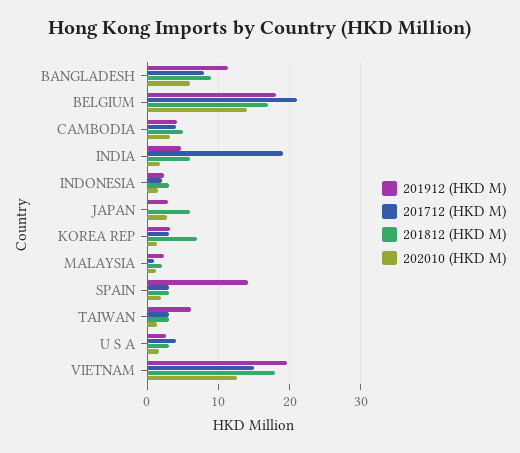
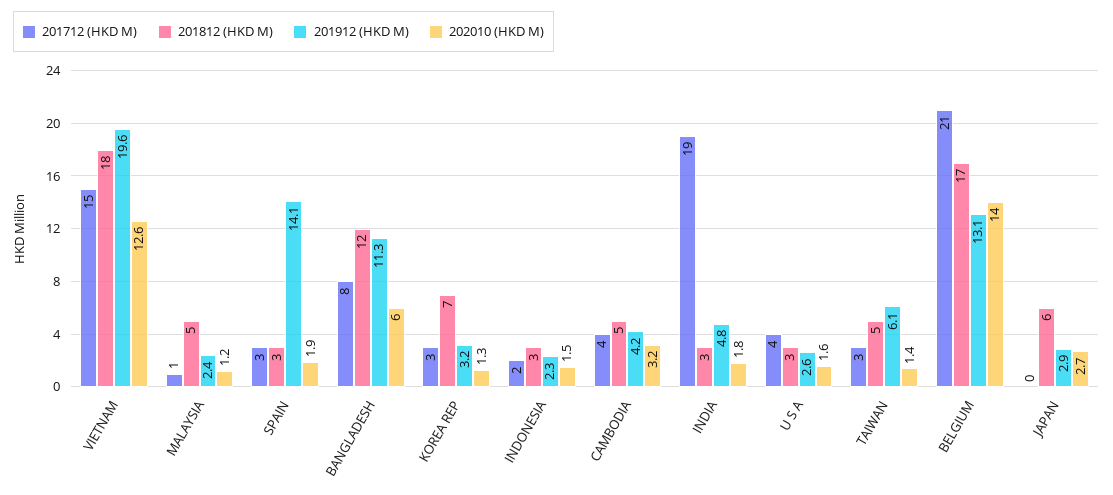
201812 (HKD M), BANGLADESH: 9 -> 12
201912 (HKD M), BELGIUM: 18 -> 13.1
201812 (HKD M), INDIA: 6 -> 3
201812 (HKD M), MALAYSIA: 2 -> 5
201812 (HKD M), TAIWAN: 3 -> 5

